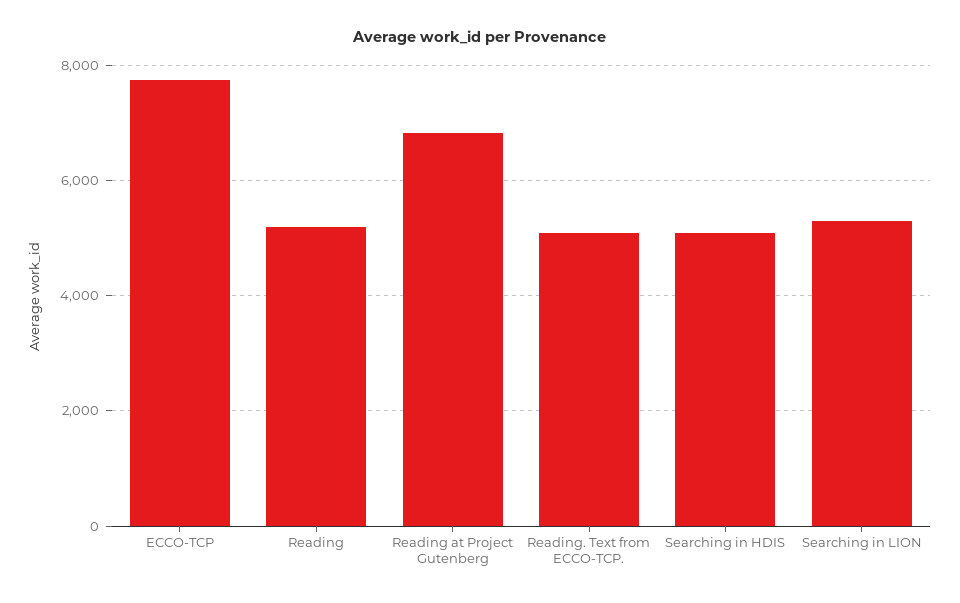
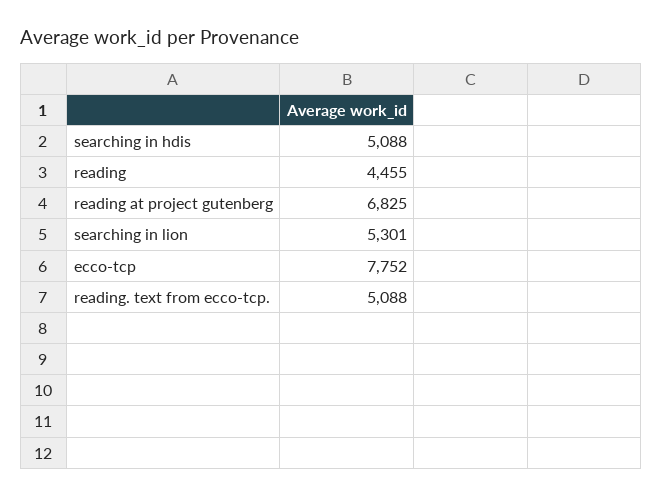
Reading: 5200 -> 4455

